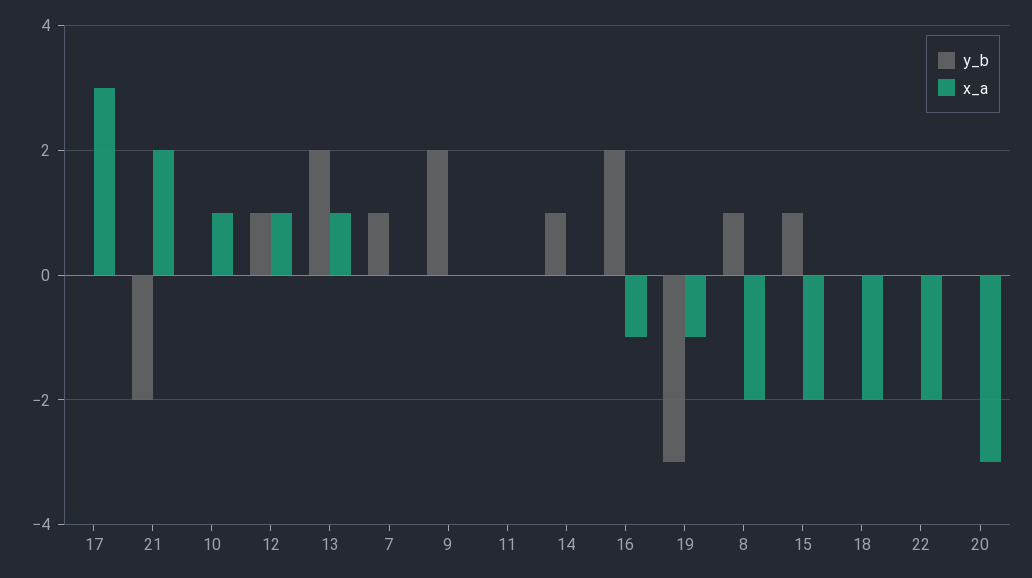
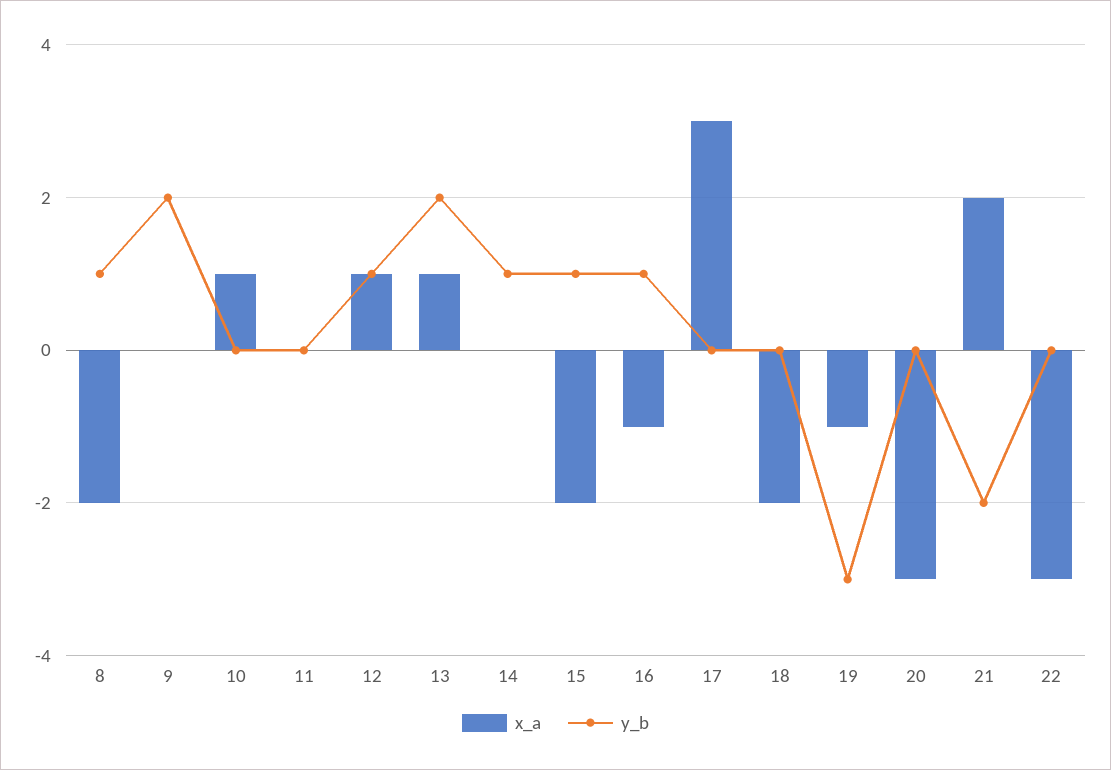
y_b, 7: 1 -> none
x_a, 7: 0 -> none
y_b, 16: 2 -> 1
x_a, 22: -2 -> -3

